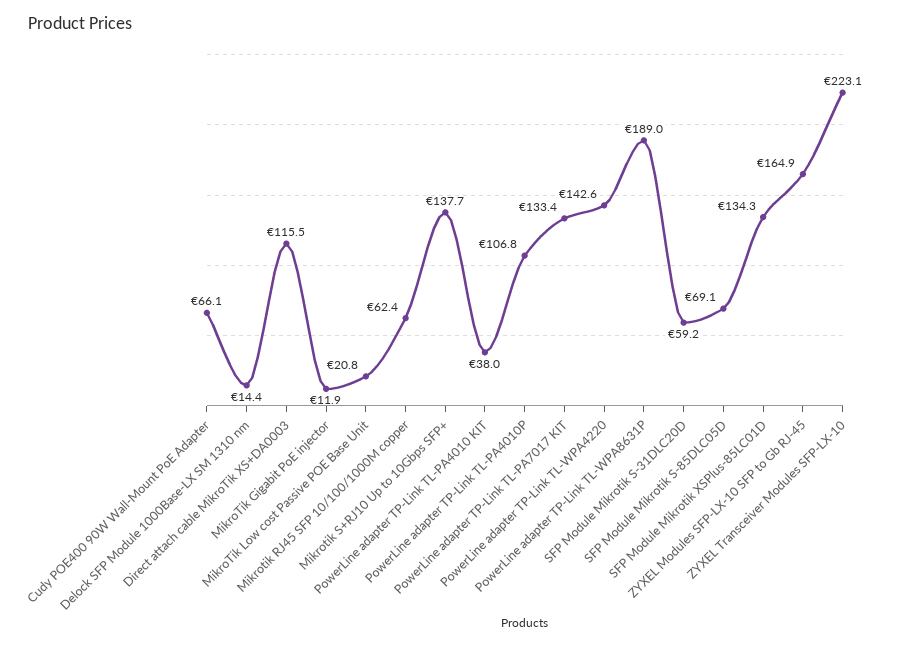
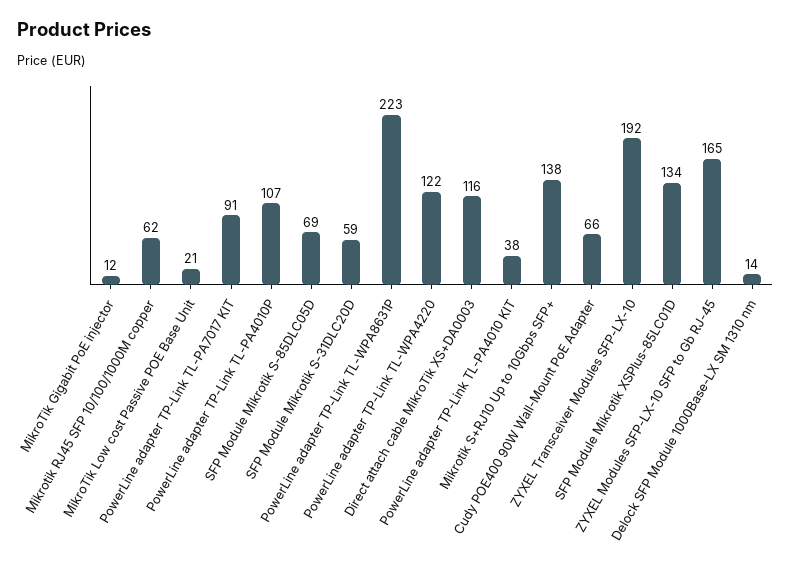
PowerLine adapter TP-Link TL-PA7017 KIT: 133.4 -> 91
PowerLine adapter TP-Link TL-WPA4220: 142.6 -> 122
PowerLine adapter TP-Link TL-WPA8631P: 189 -> 223
ZYXEL Transceiver Modules SFP-LX-10: 223.1 -> 192

